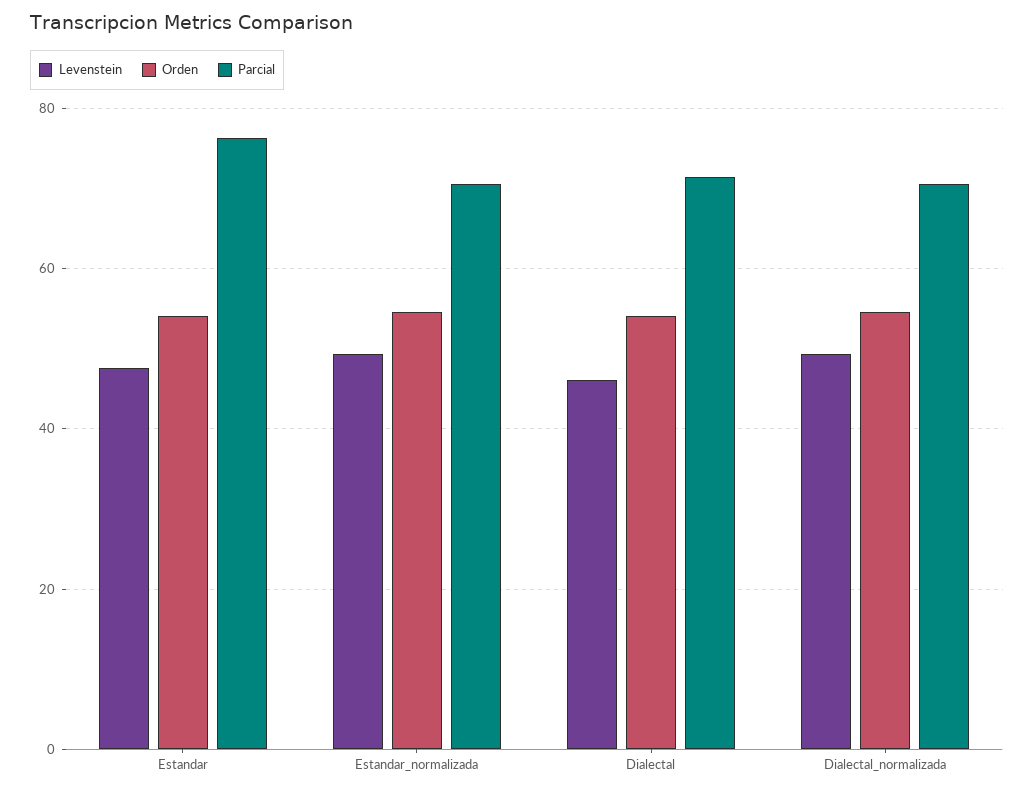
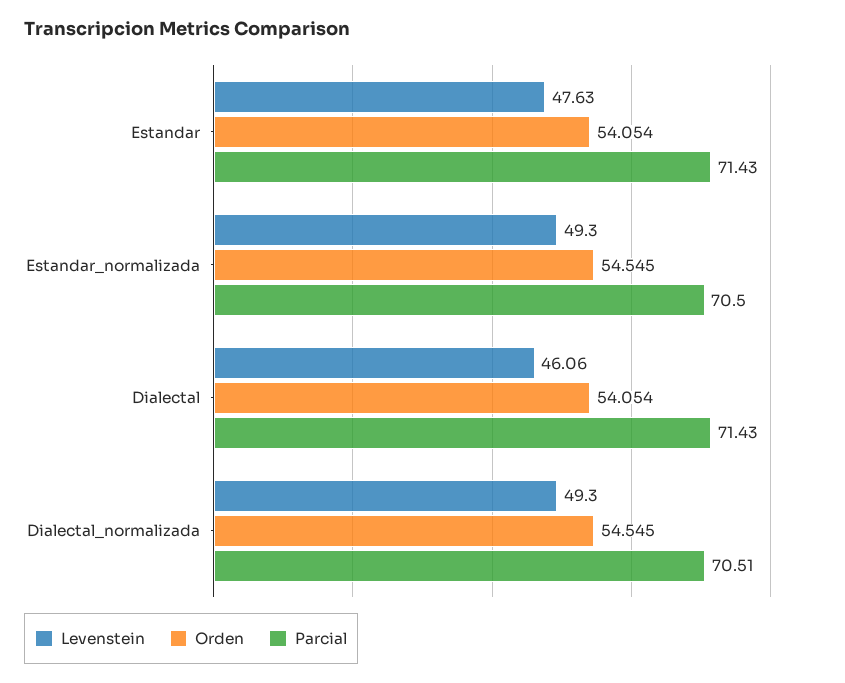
Parcial, Estandar: 76 -> 71.43

